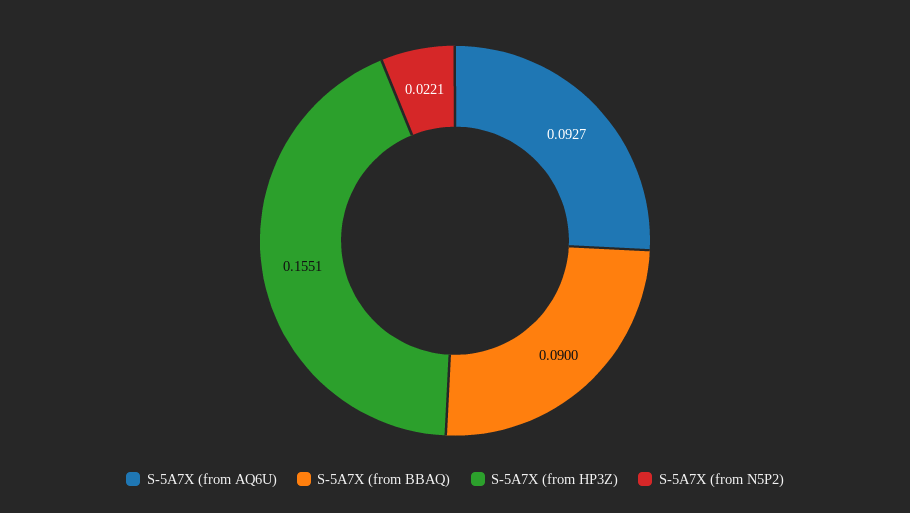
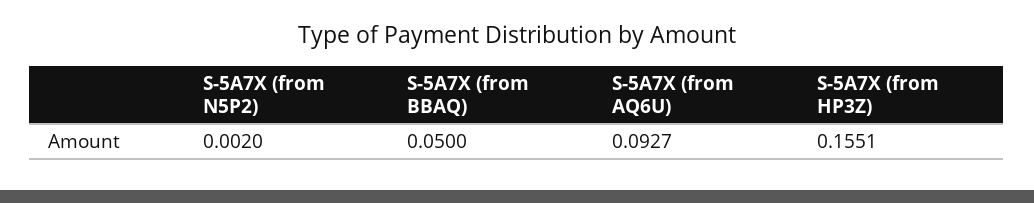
S-5A7X (from BBAQ): 0.09 -> 0.05
S-5A7X (from N5P2): 0.0221 -> 0.002

